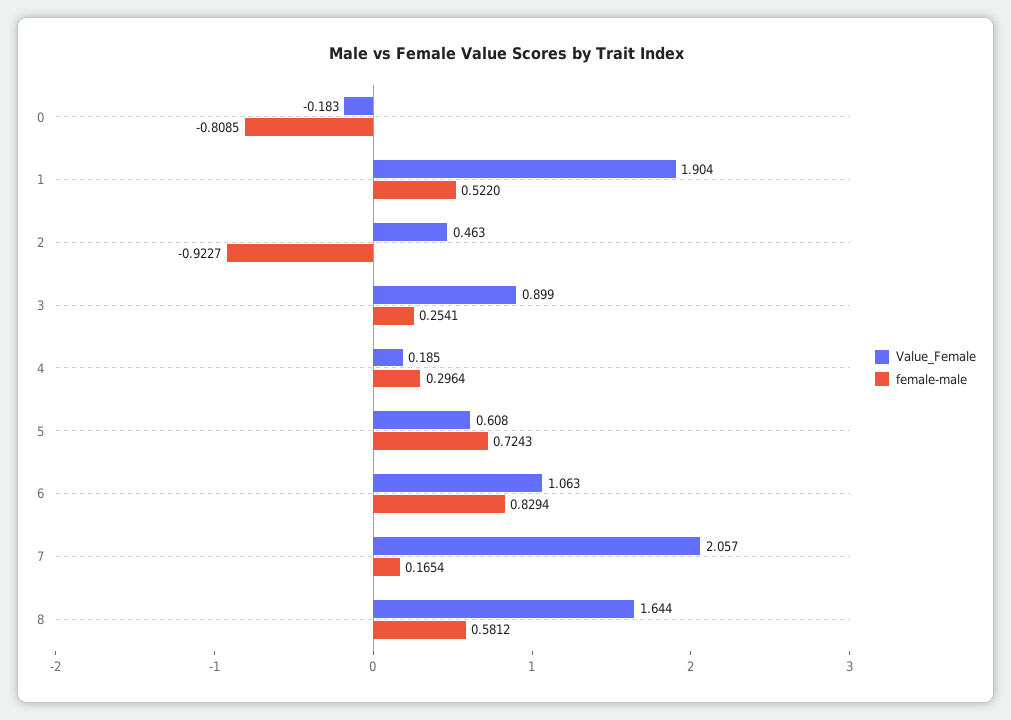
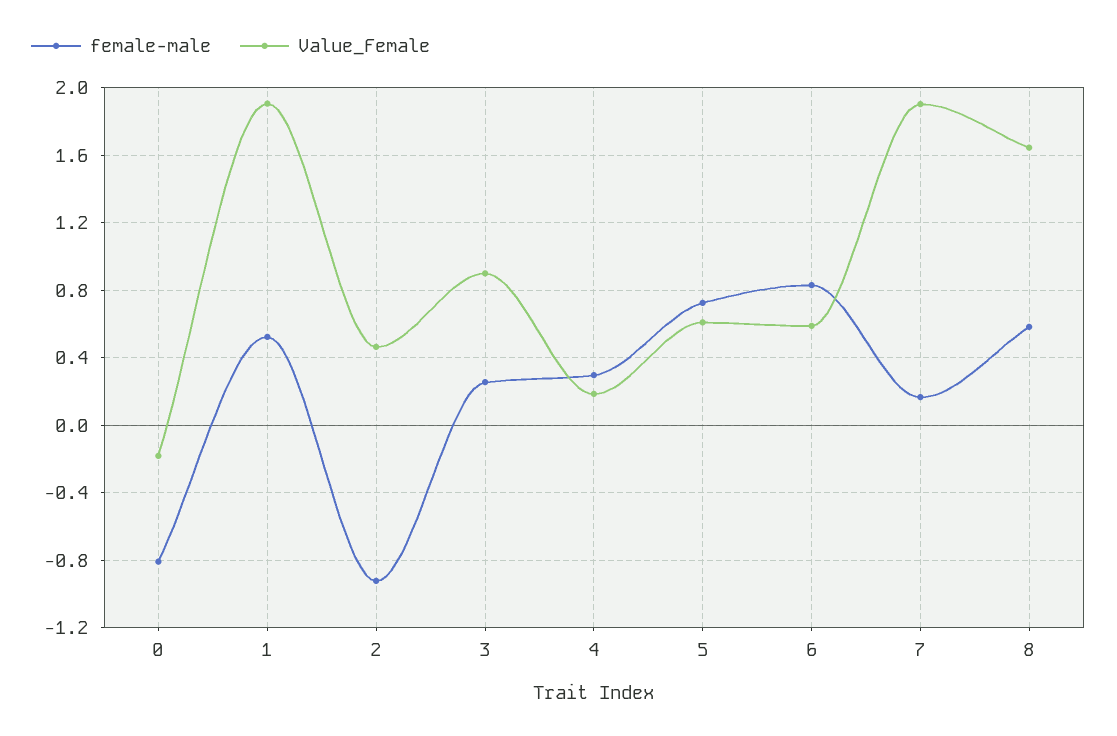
Value_Female, 6: 1.063 -> 0.6
Value_Female, 7: 2.057 -> 1.9

